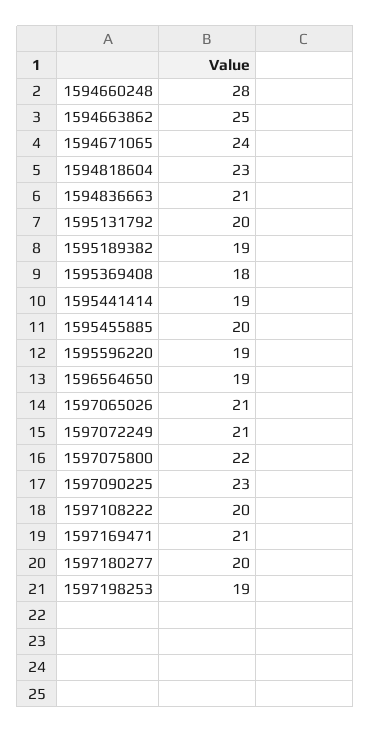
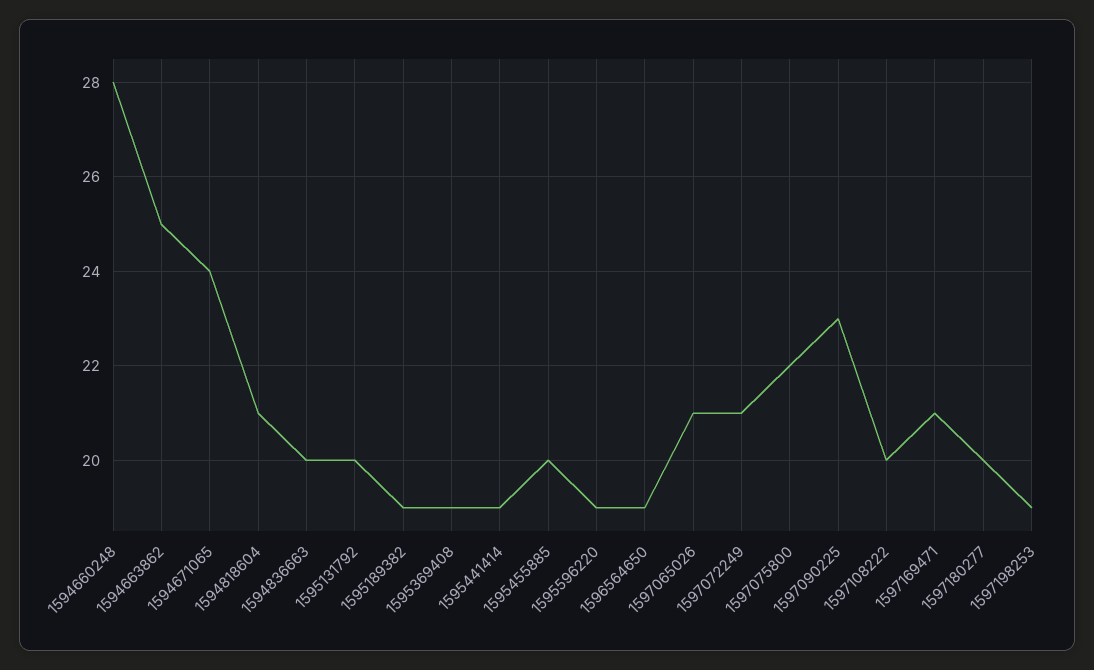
1594818604: 23 -> 21
1594836663: 21 -> 20
1595369408: 18 -> 19

